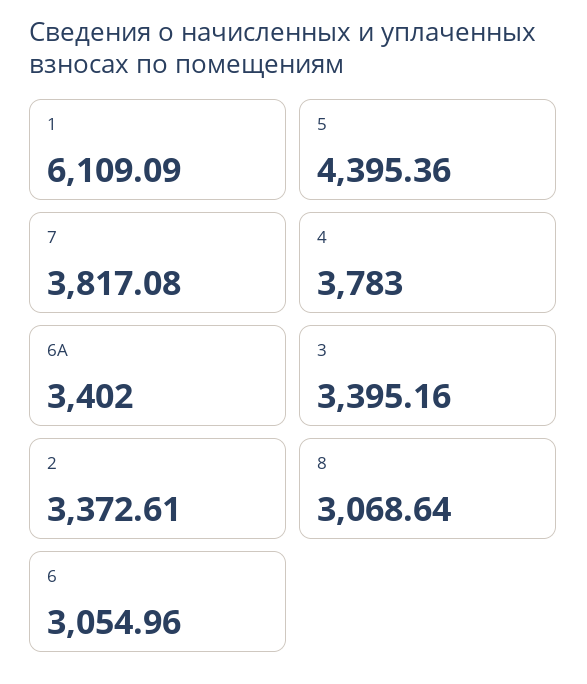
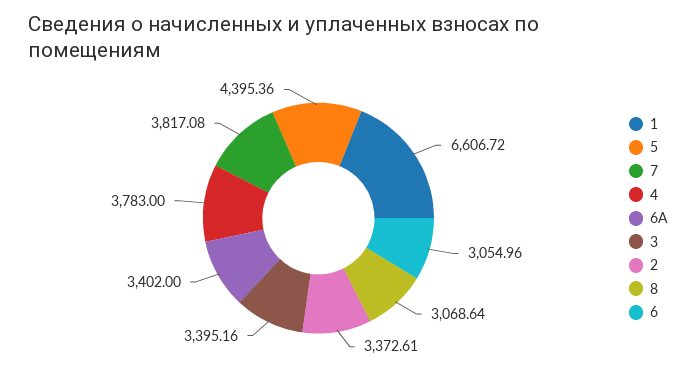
1: 6109.09 -> 6606.72

